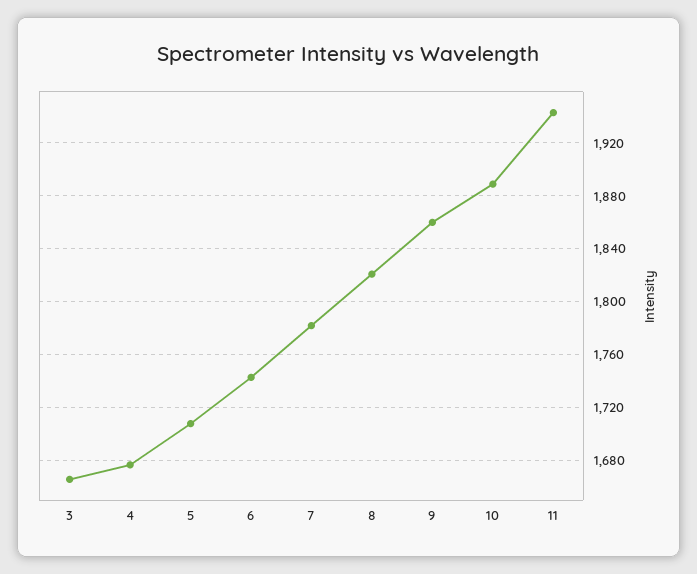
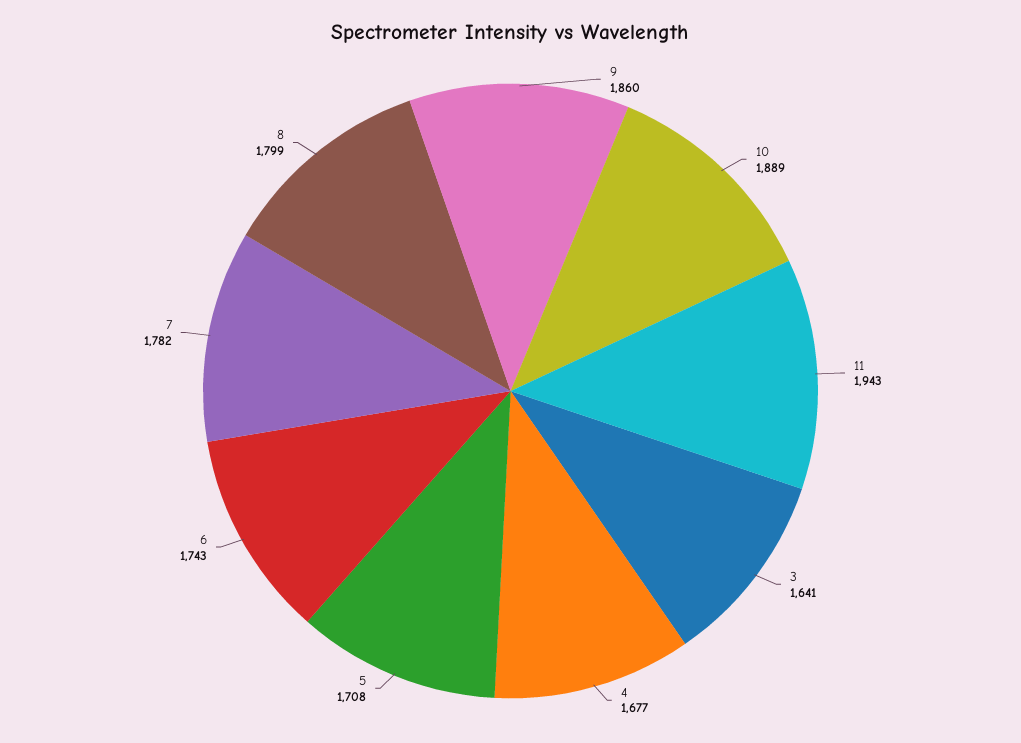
3: 1665 -> 1641
8: 1820 -> 1799

